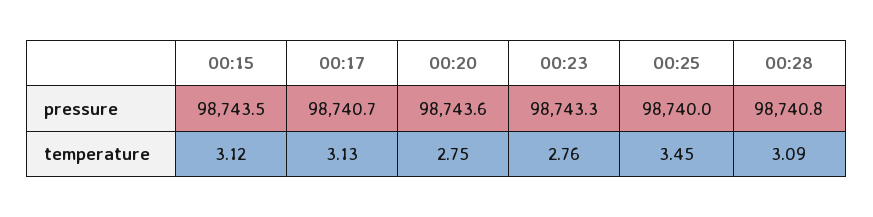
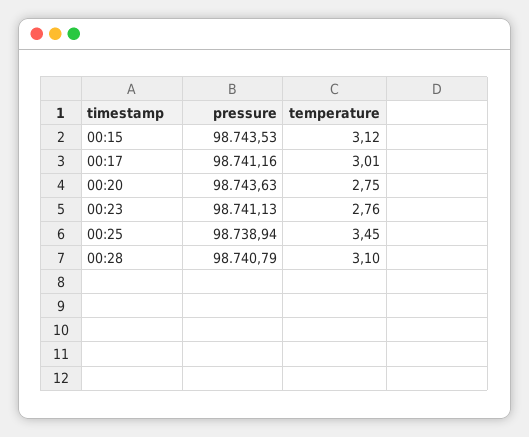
00:17, pressure: 98740.7 -> 98741.16
00:23, pressure: 98743.3 -> 98741.13
00:25, pressure: 98740 -> 98738.94
00:17, temperature: 3.13 -> 3.01
00:28, temperature: 3.09 -> 3.1

